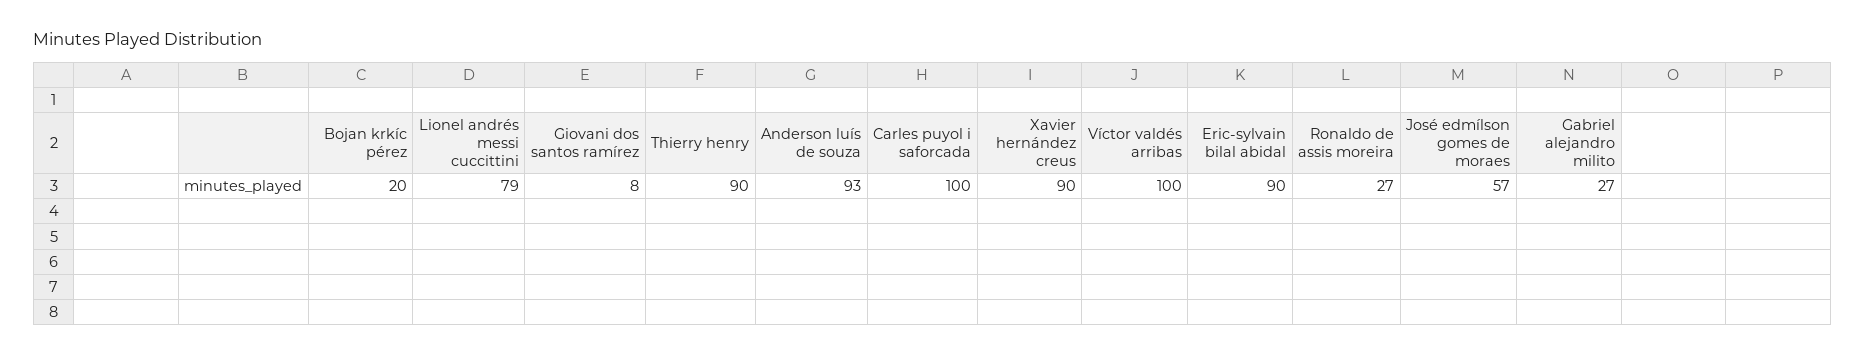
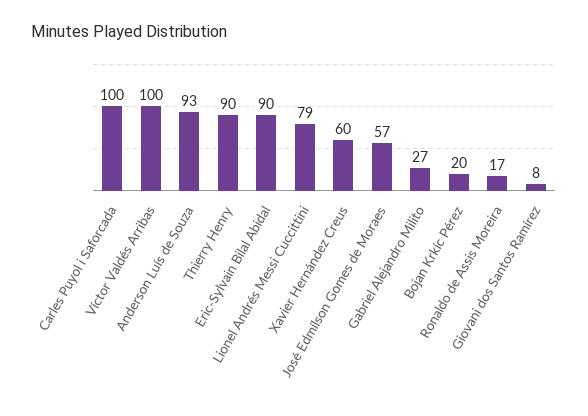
Xavier hernández creus: 90 -> 60
Ronaldo de assis moreira: 27 -> 17

